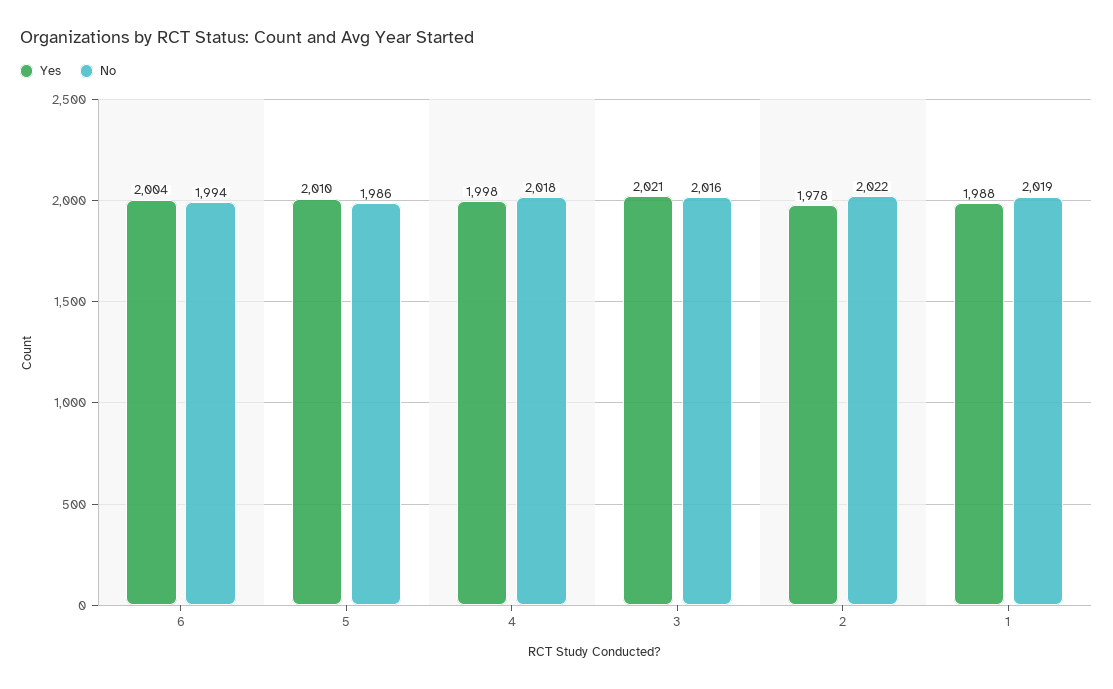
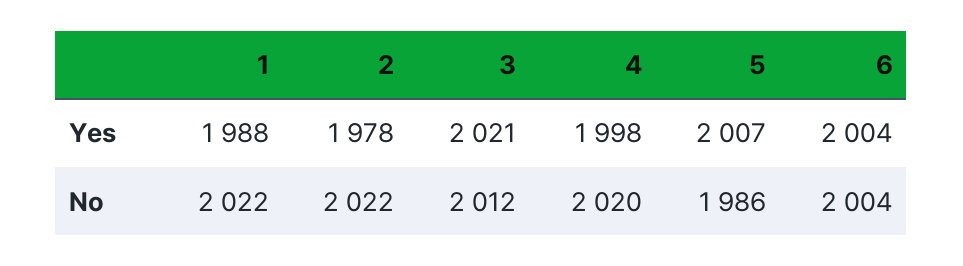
No, 6: 1994 -> 2004
Yes, 5: 2010 -> 2007
No, 4: 2018 -> 2020
No, 3: 2016 -> 2012
No, 1: 2019 -> 2022

